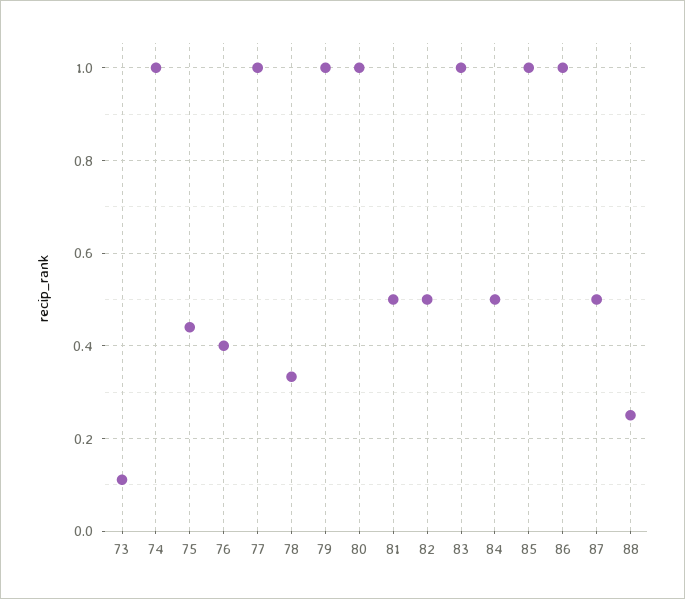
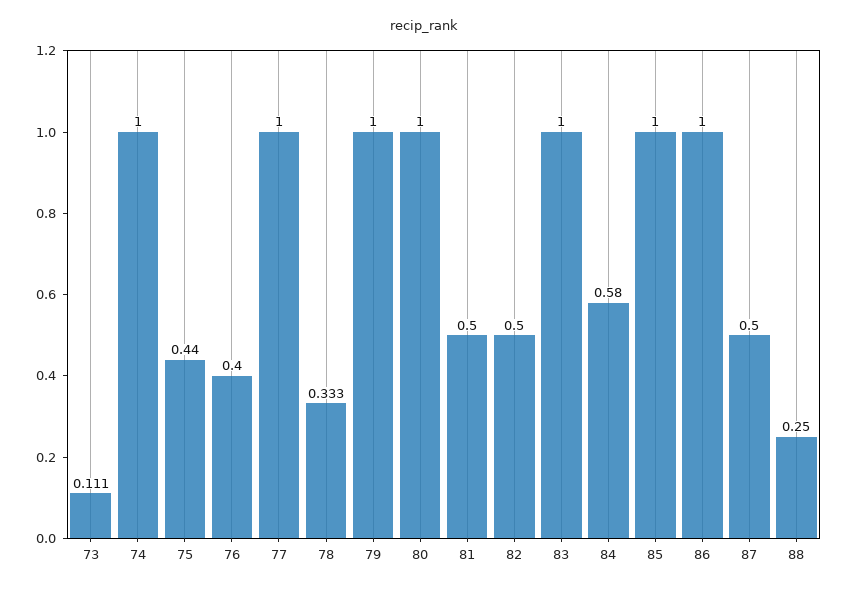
84: 0.5 -> 0.58

